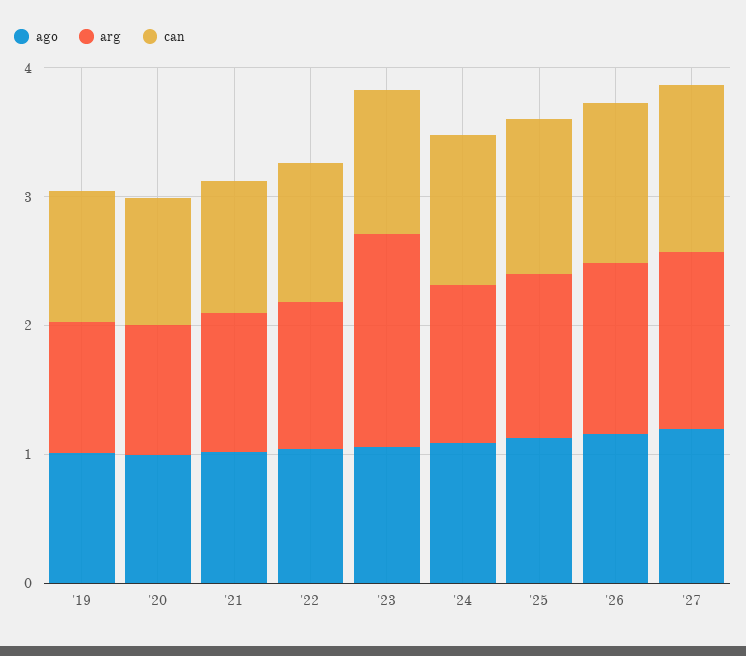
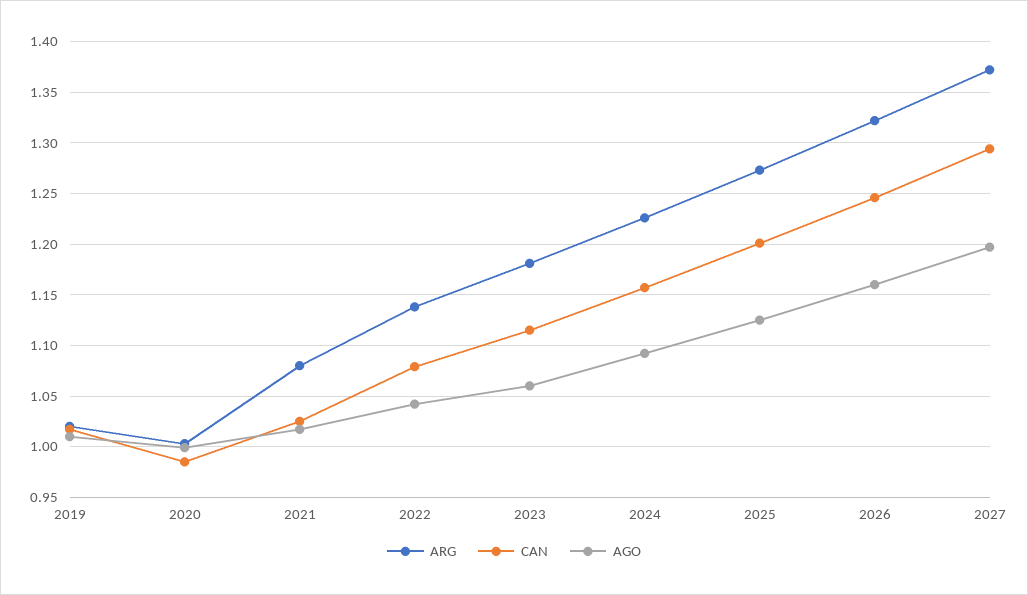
arg, '23: 1.6 -> 1.18

